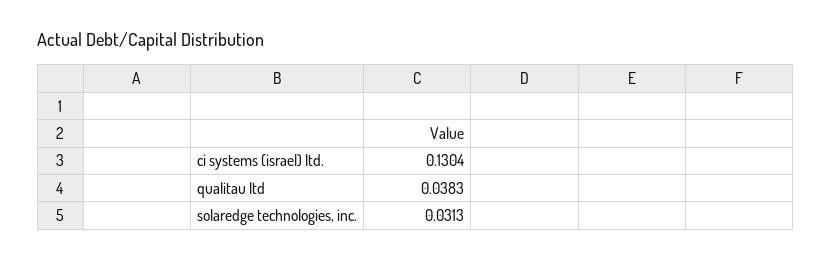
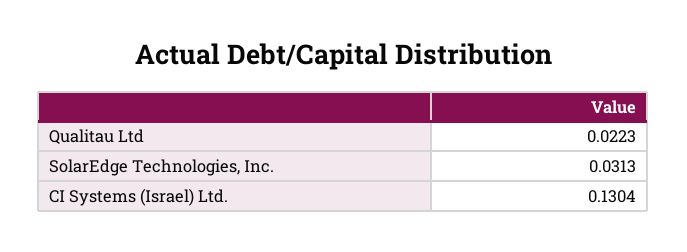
qualitau ltd: 0.0383 -> 0.0223

